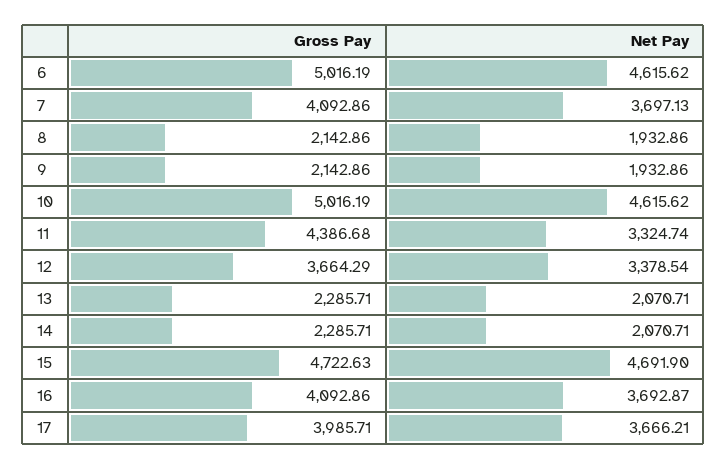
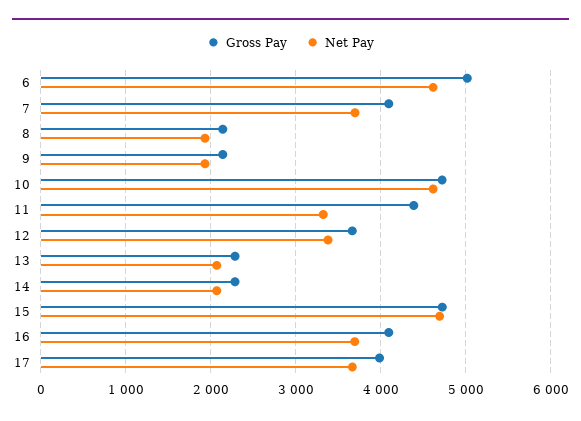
Gross Pay, 10: 5016.19 -> 4700

